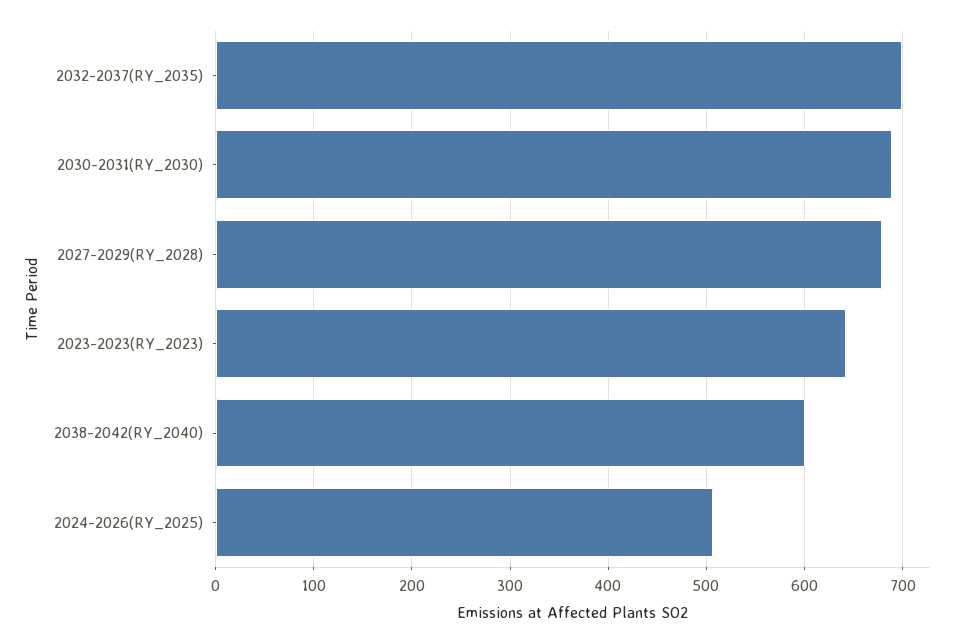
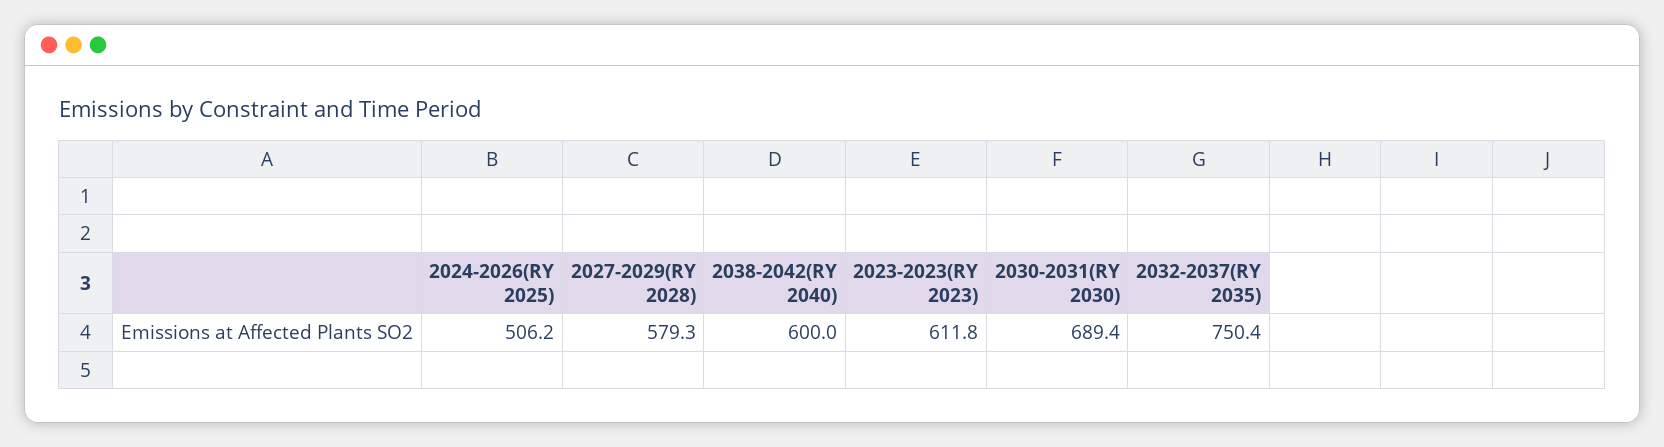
2032-2037(RY_2035): 700 -> 750.4
2027-2029(RY_2028): 680 -> 579.3
2023-2023(RY_2023): 640 -> 611.8

